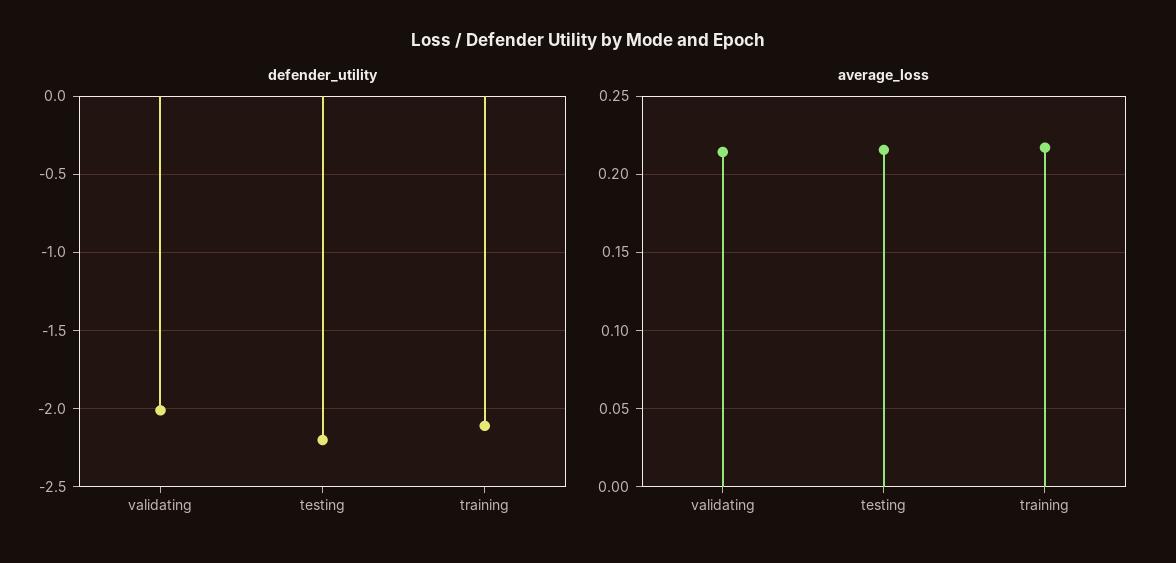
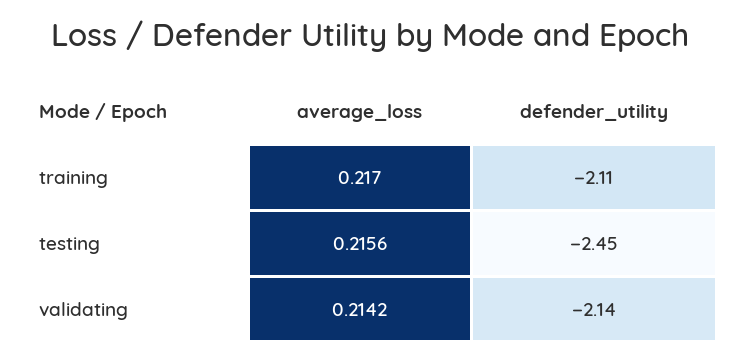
defender_utility, validating: -2 -> -2.14
defender_utility, testing: -2.2 -> -2.45

